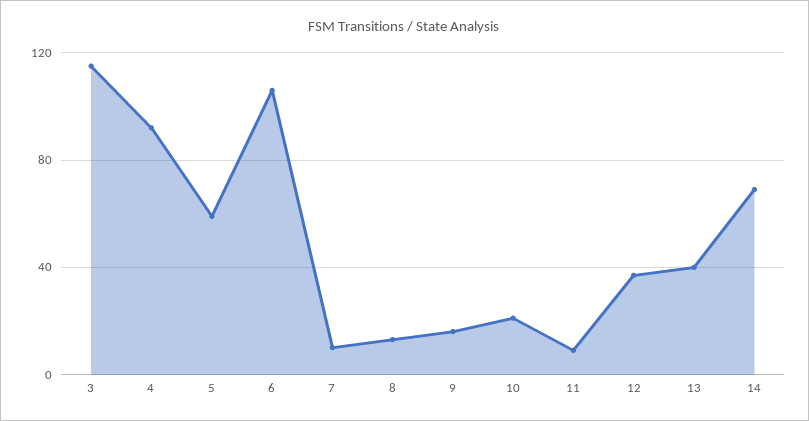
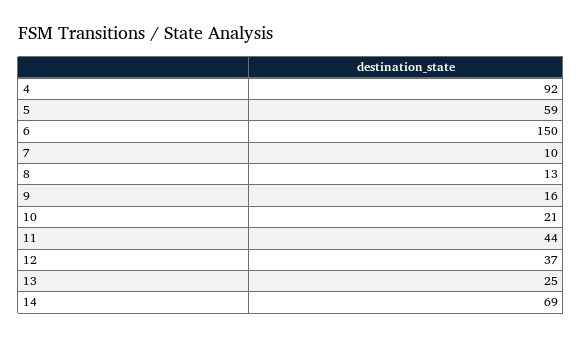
3: 115 -> none
6: 105 -> 150
11: 10 -> 44
13: 40 -> 25

